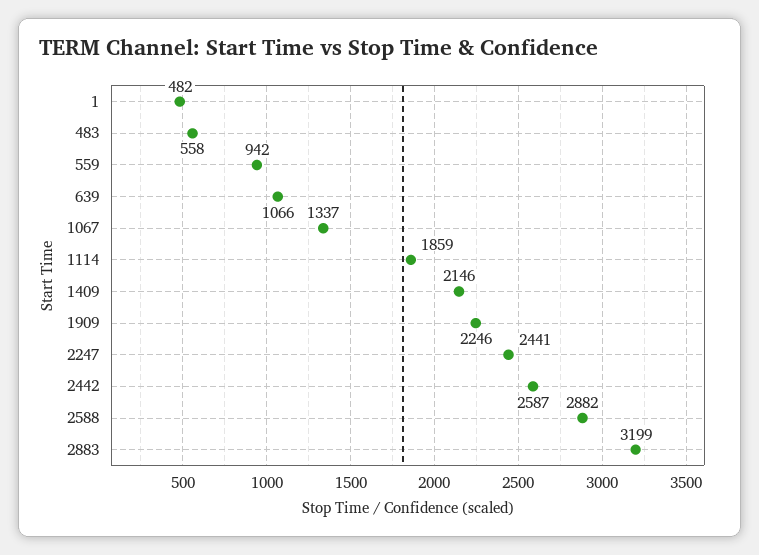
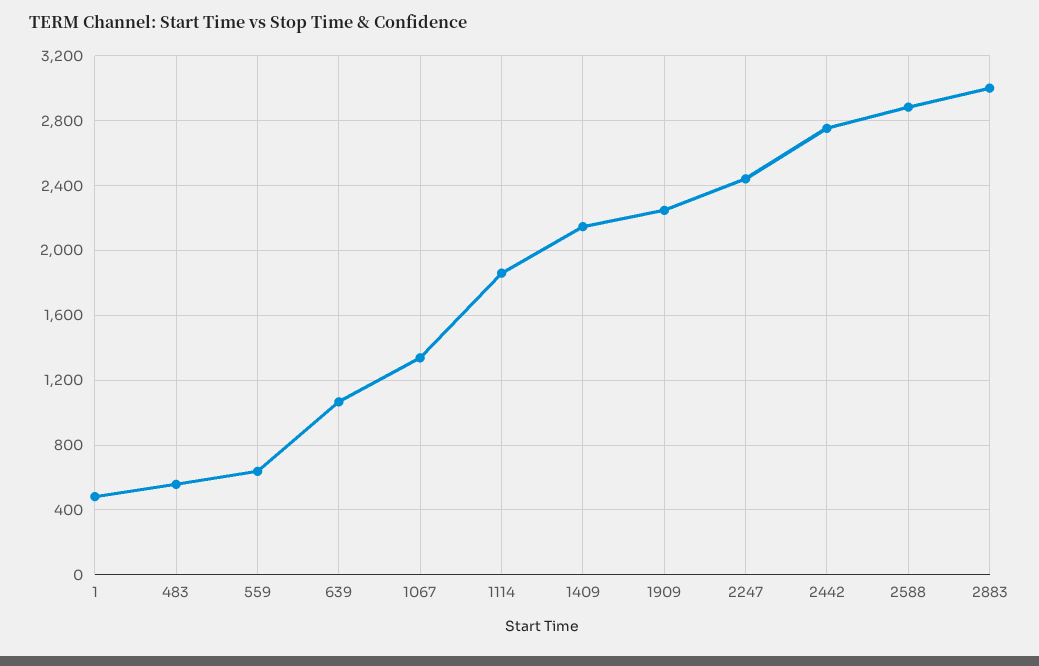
559: 942 -> 650
2442: 2587 -> 2750
2883: 3199 -> 3000

